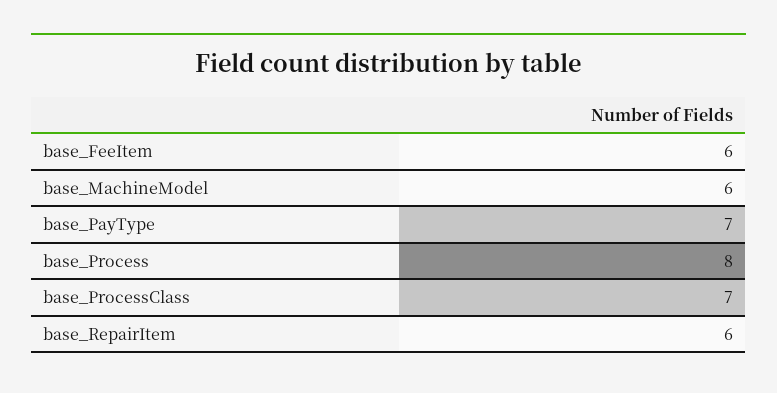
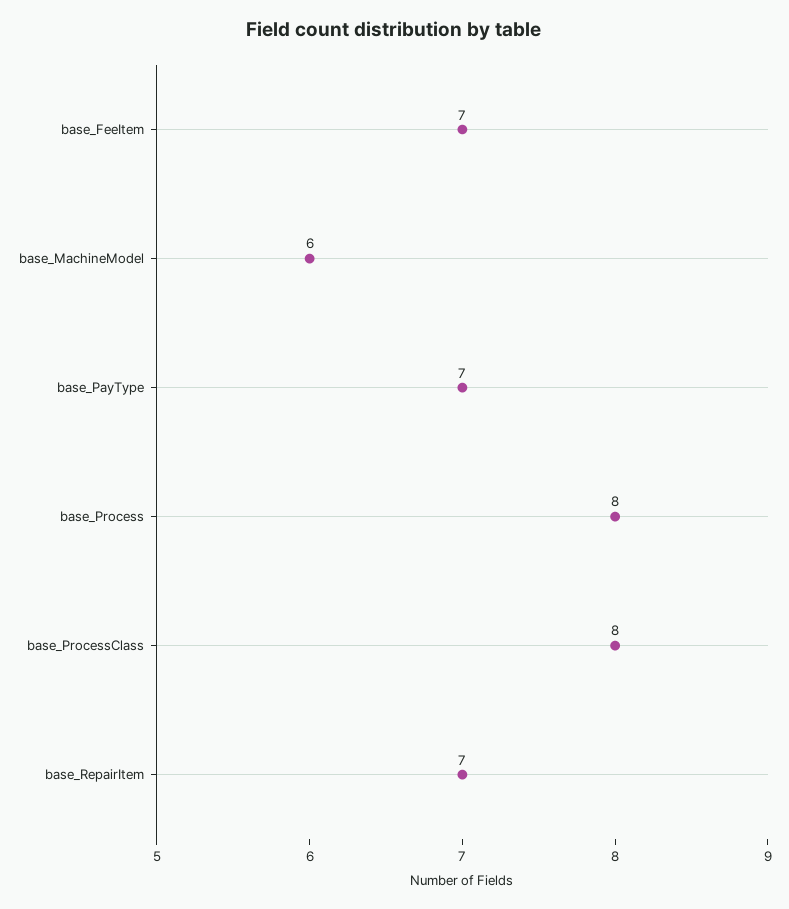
base_FeeItem: 6 -> 7
base_ProcessClass: 7 -> 8
base_RepairItem: 6 -> 7

